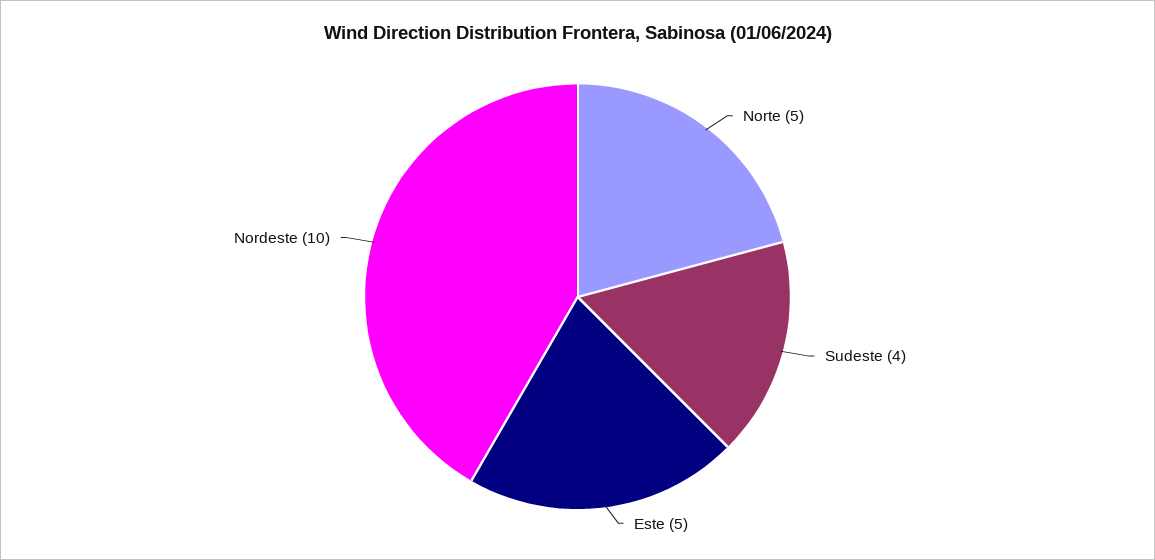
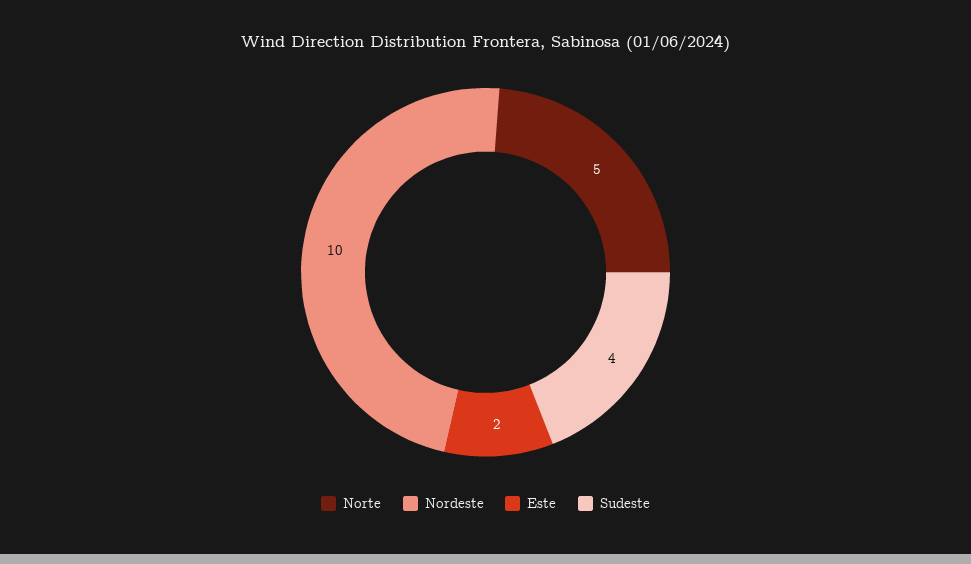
Este: 5 -> 2

